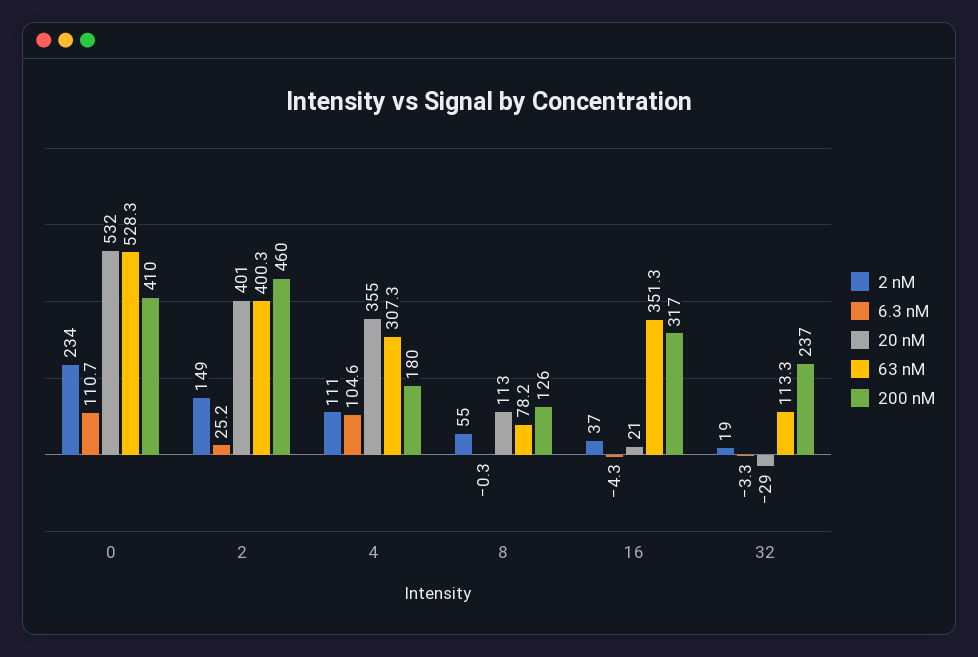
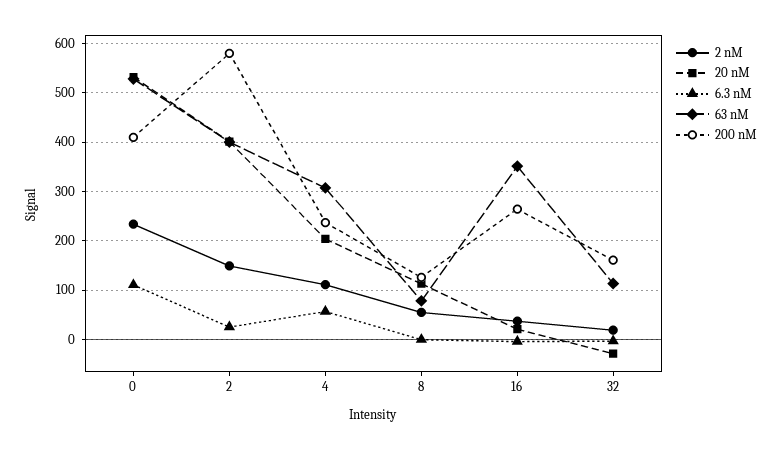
200 nM, 2: 460 -> 580
6.3 nM, 4: 104.6 -> 60
20 nM, 4: 355 -> 200
200 nM, 4: 180 -> 240
200 nM, 16: 317 -> 260
200 nM, 32: 237 -> 160

